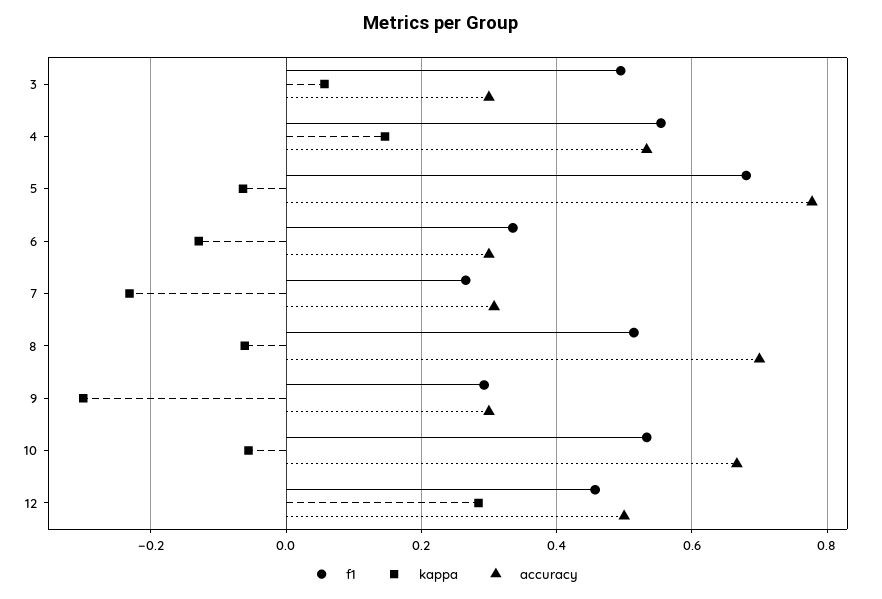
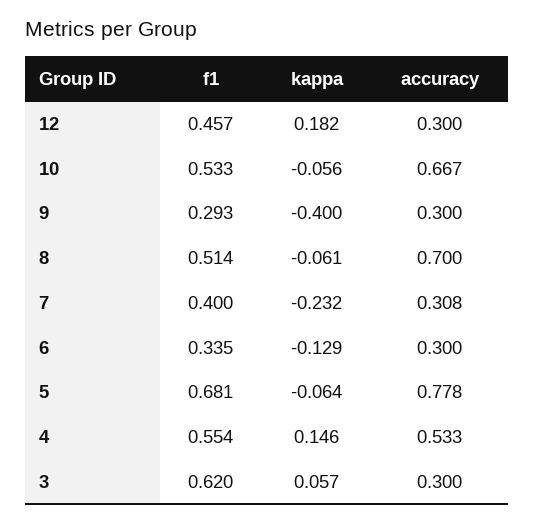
f1, 3: 0.5 -> 0.62
f1, 7: 0.26 -> 0.4
kappa, 9: -0.3 -> -0.4
kappa, 12: 0.28 -> 0.182
accuracy, 12: 0.5 -> 0.3

